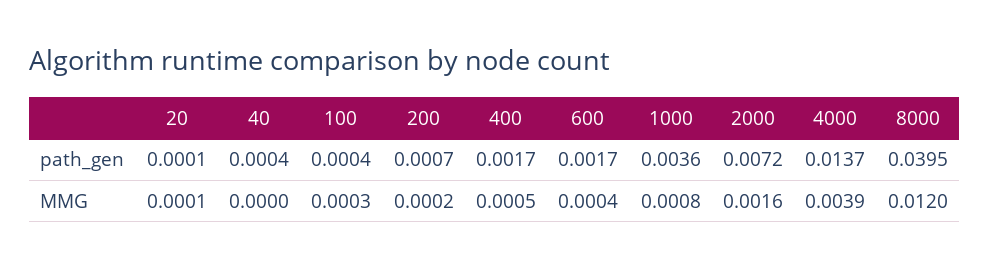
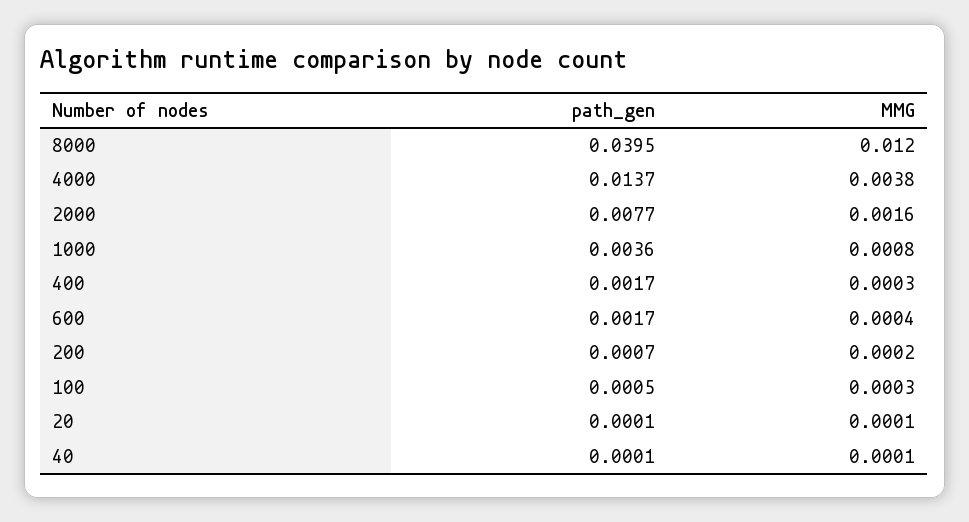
40, path_gen: 0.0004 -> 0.0001
100, path_gen: 0.0004 -> 0.0005
2000, path_gen: 0.0072 -> 0.0077
40, MMG: 0 -> 0.0001
400, MMG: 0.0005 -> 0.0003
4000, MMG: 0.0039 -> 0.0038

